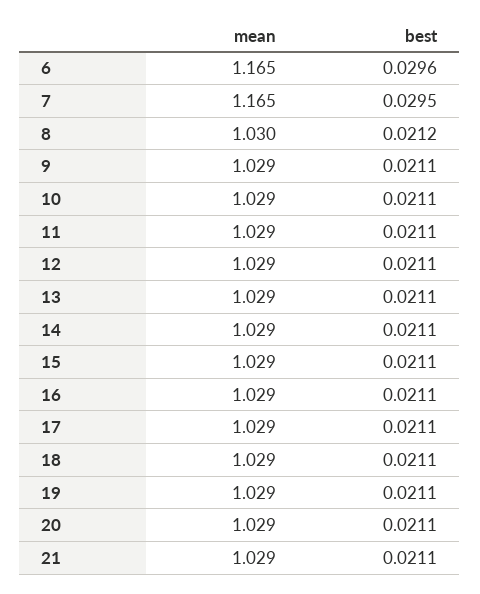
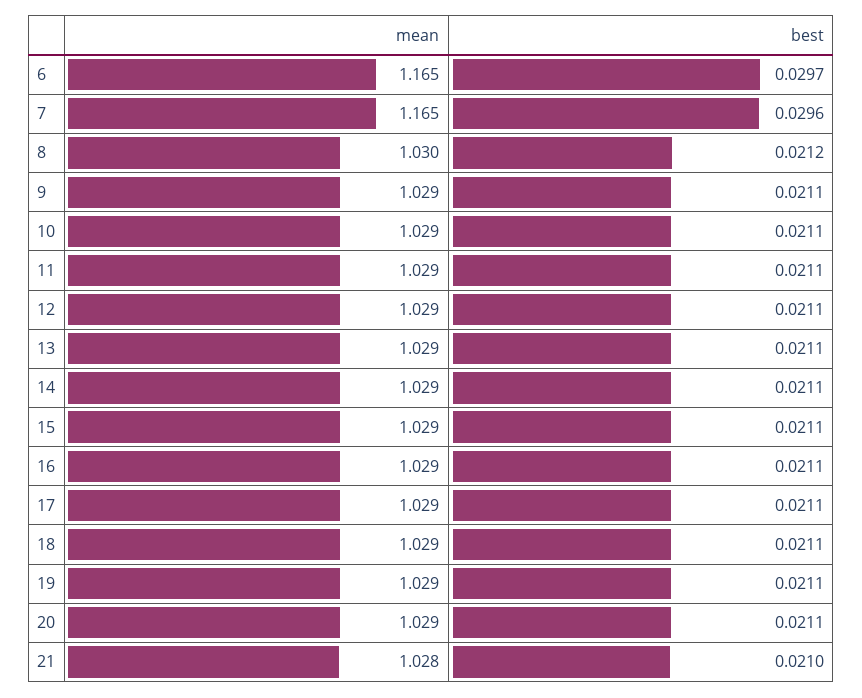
best, 6: 0.0296 -> 0.0297
best, 7: 0.0295 -> 0.0296
mean, 21: 1.029 -> 1.028
best, 21: 0.0211 -> 0.021

